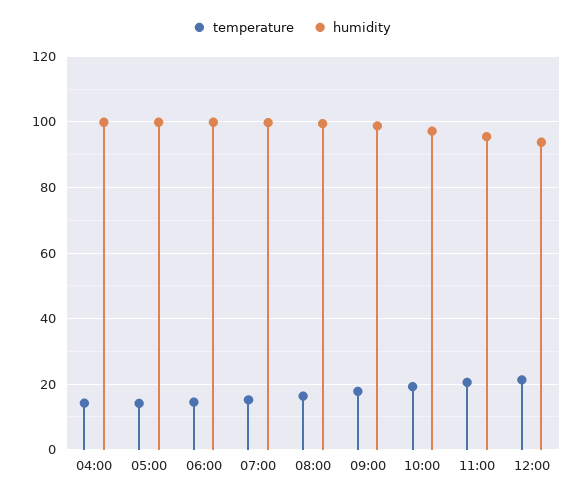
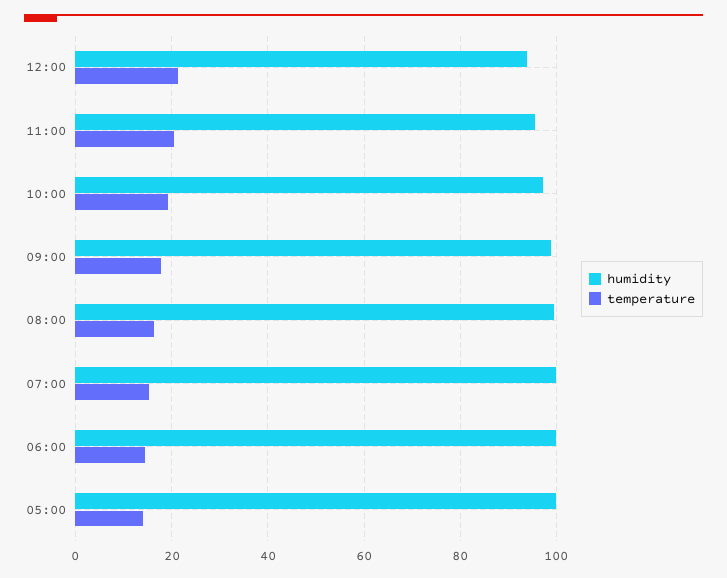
temperature, 04:00: 14 -> none
humidity, 04:00: 100 -> none

